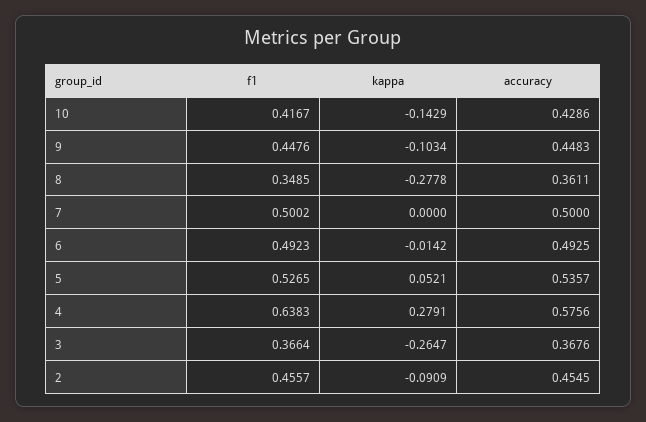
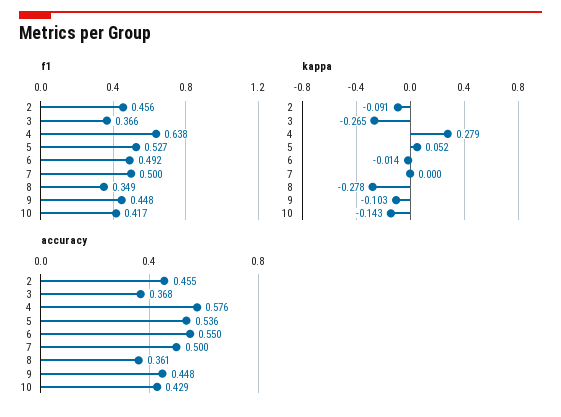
accuracy, 6: 0.4925 -> 0.55

